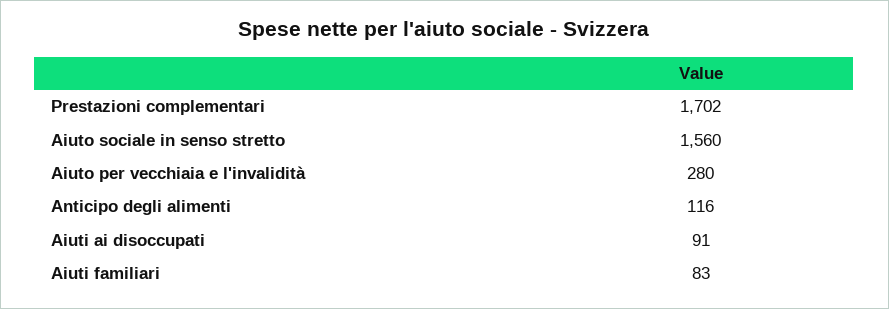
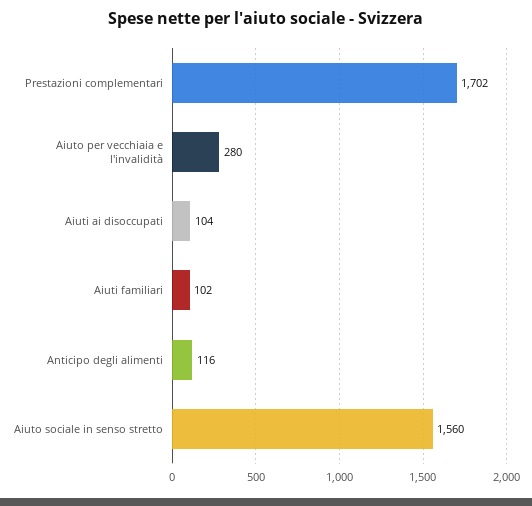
Aiuti ai disoccupati: 91 -> 104
Aiuti familiari: 83 -> 102

